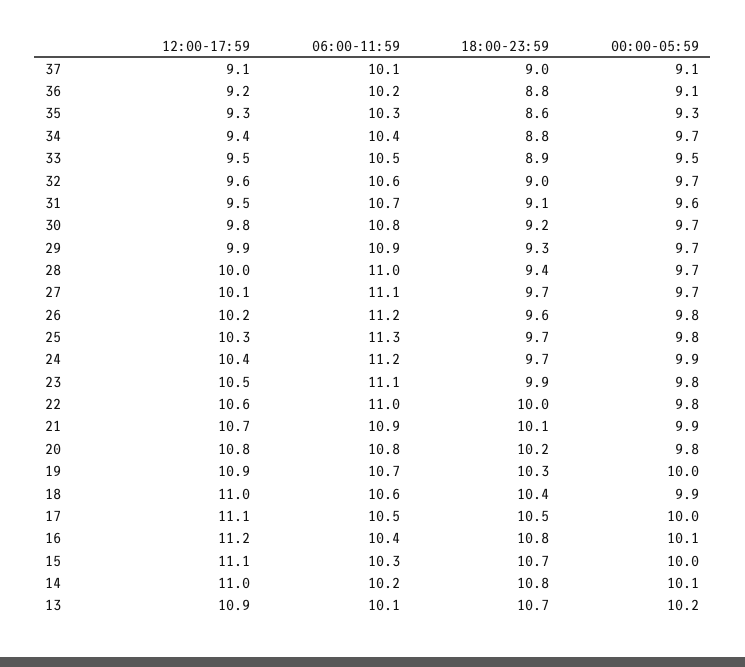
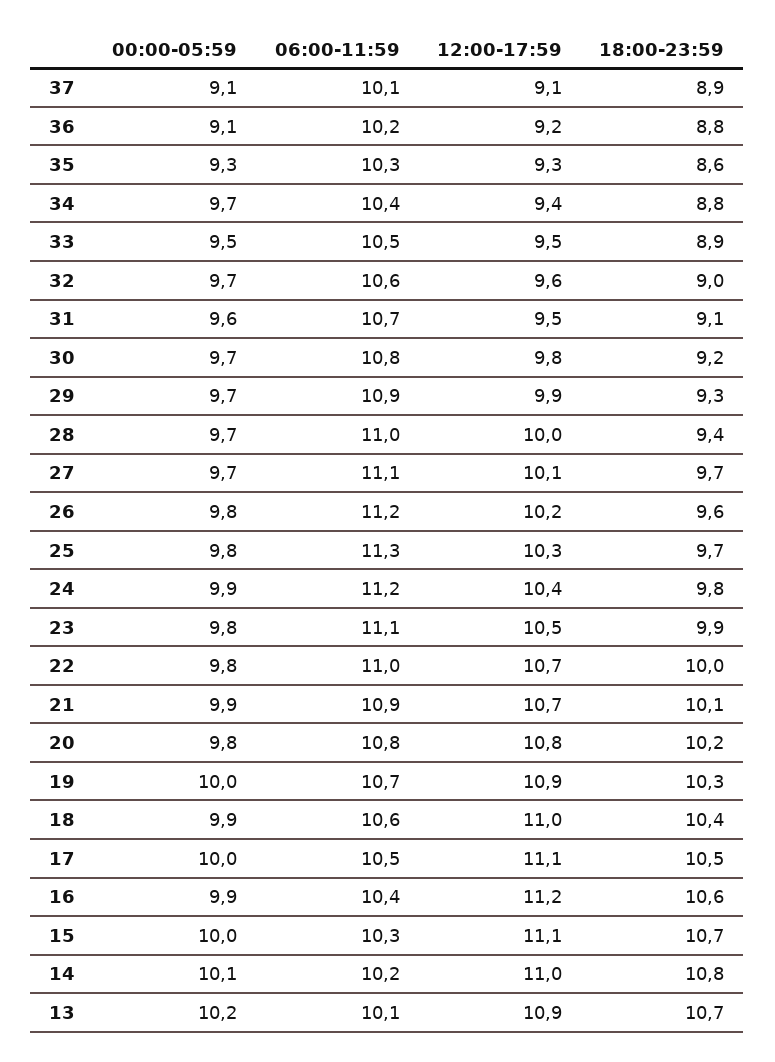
18:00-23:59, 37: 9 -> 8.9
18:00-23:59, 24: 9.7 -> 9.8
12:00-17:59, 22: 10.6 -> 10.7
18:00-23:59, 16: 10.8 -> 10.6
00:00-05:59, 16: 10.1 -> 9.9

